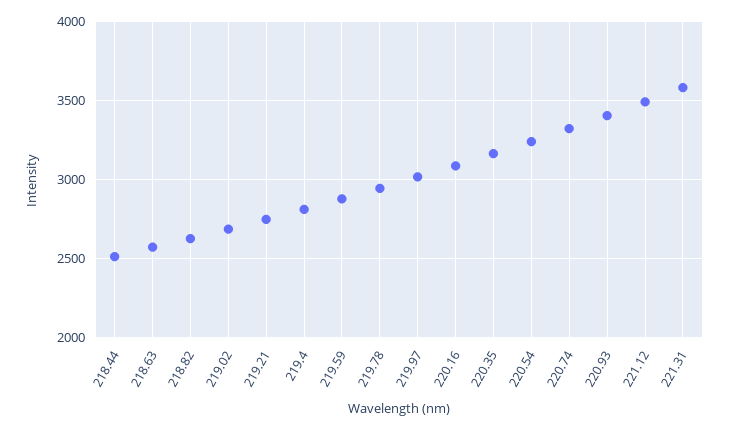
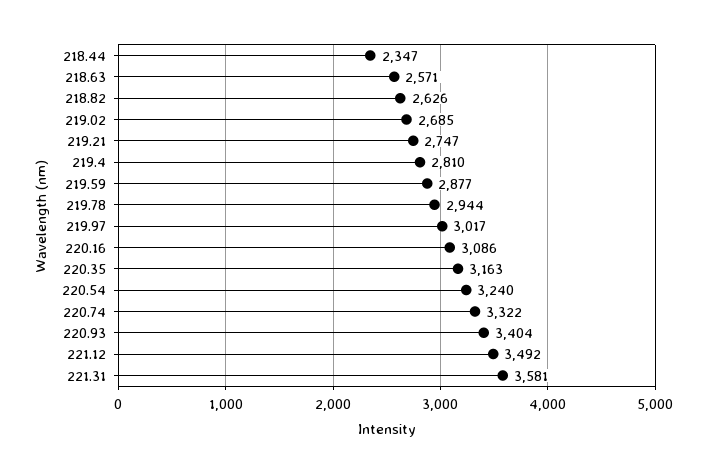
218.44: 2500 -> 2347

